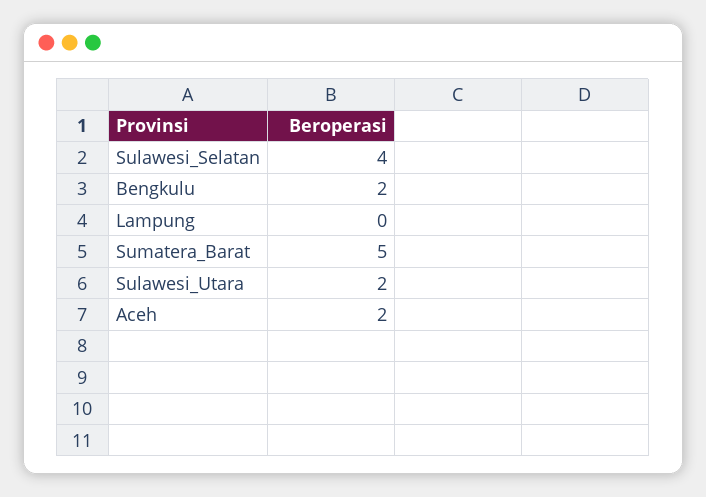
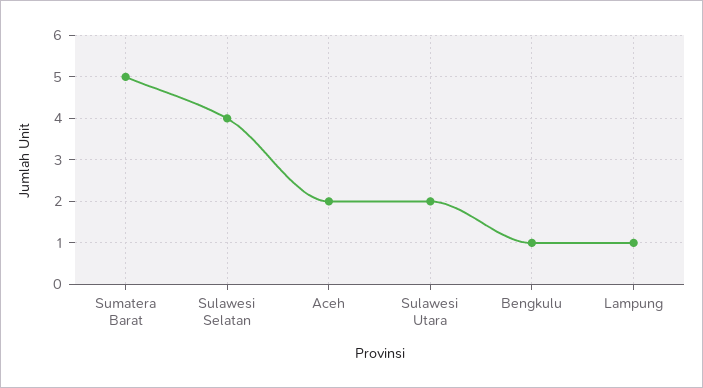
Bengkulu: 2 -> 1
Lampung: 0 -> 1

